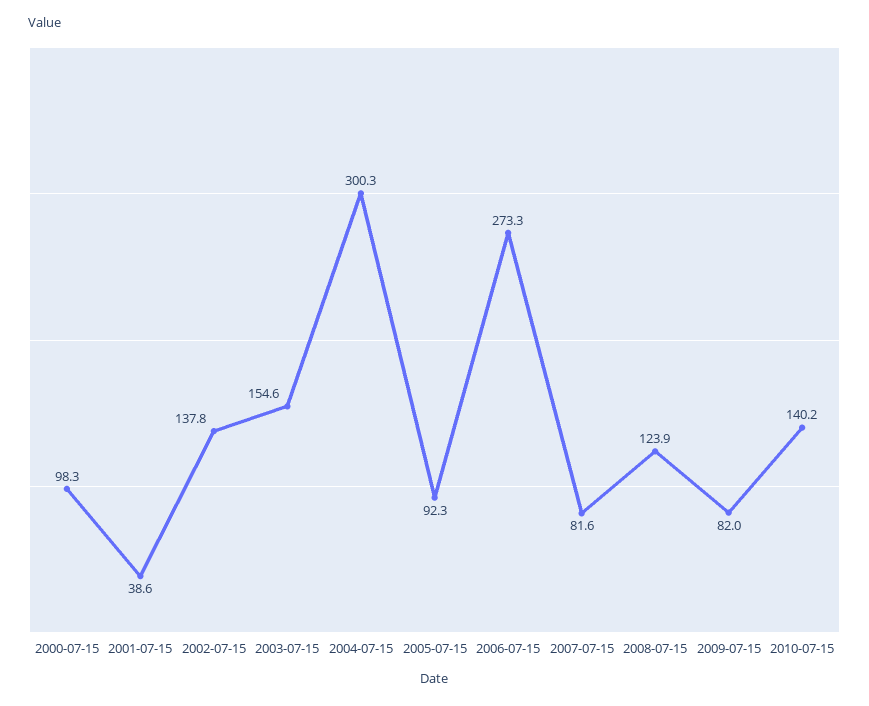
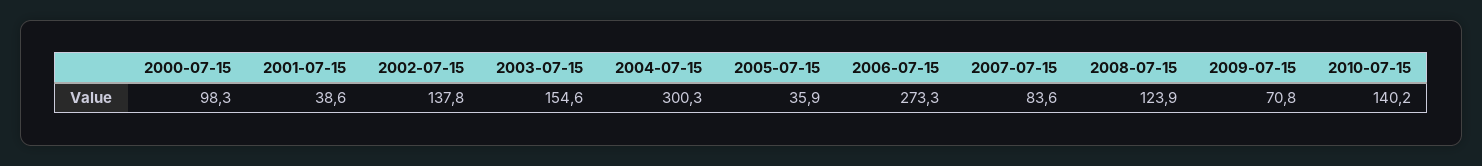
2005-07-15: 92.3 -> 35.9
2007-07-15: 81.6 -> 83.6
2009-07-15: 82 -> 70.8

